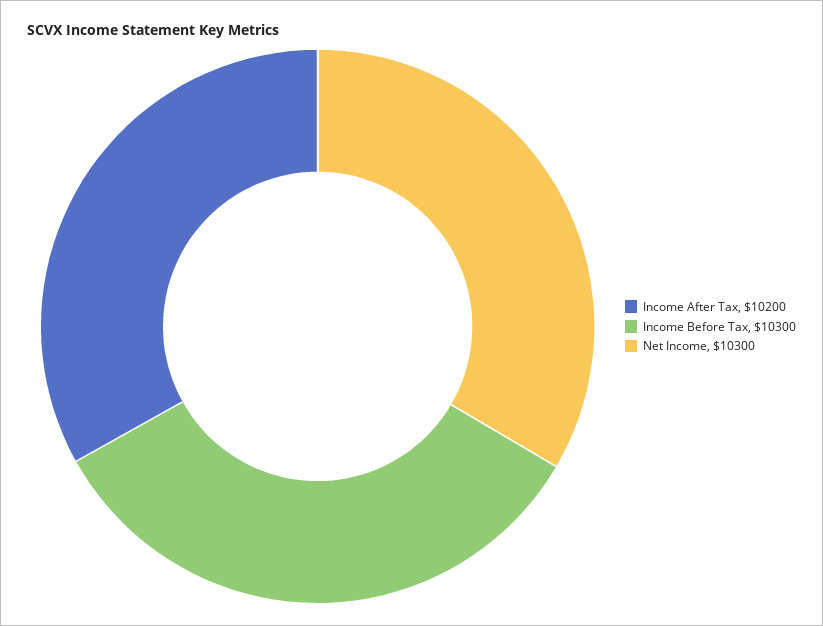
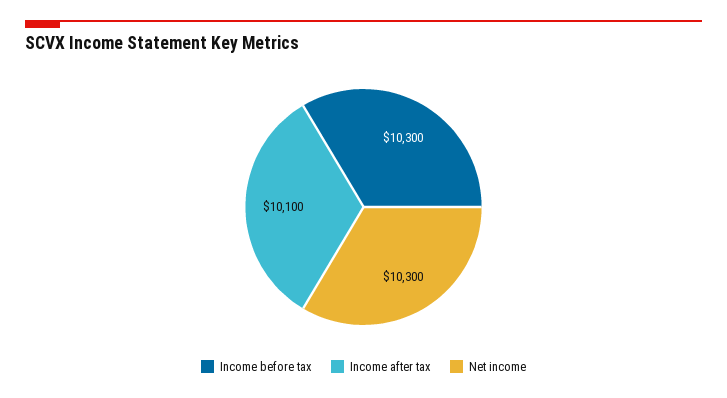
Income After Tax: 10200 -> 10100

